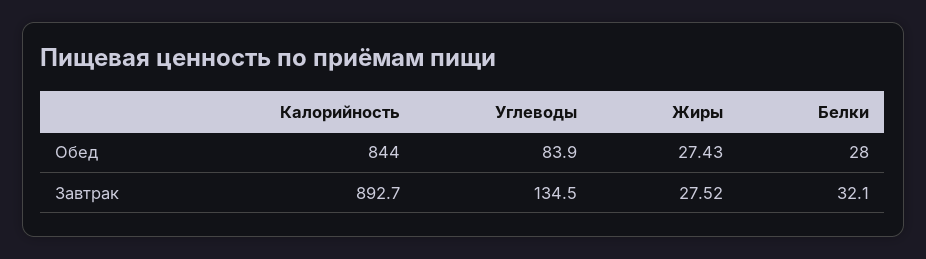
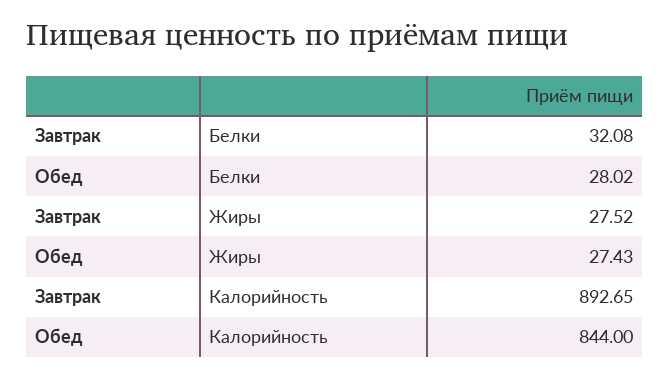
Углеводы, Обед: 83.9 -> none
Углеводы, Завтрак: 134.5 -> none

